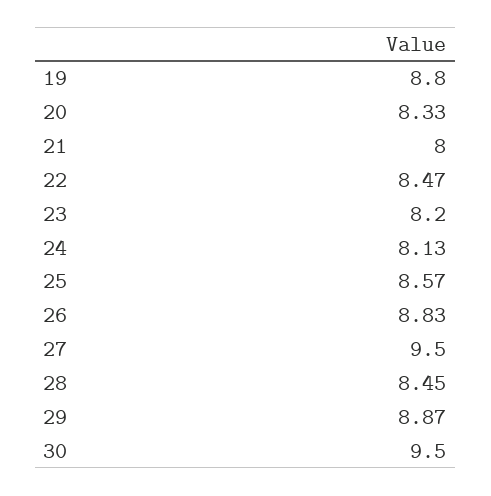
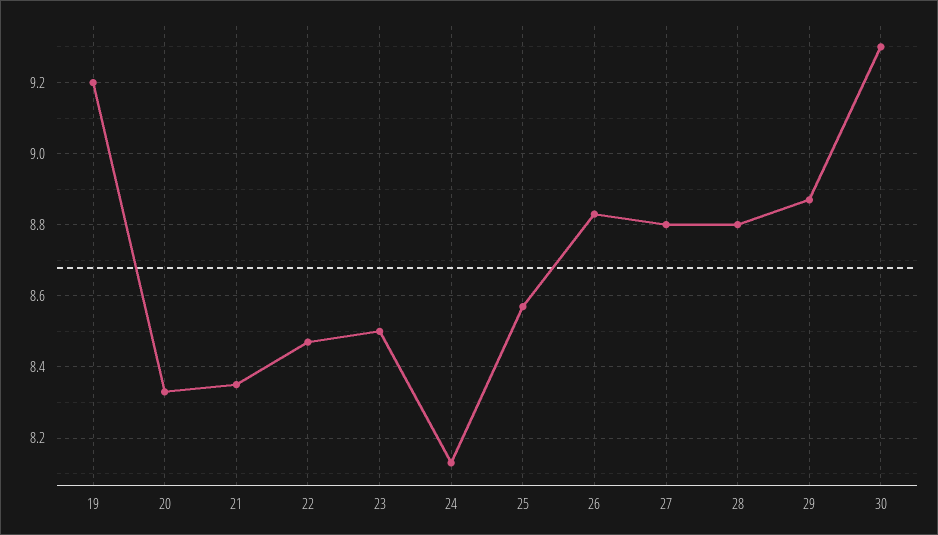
19: 8.8 -> 9.2
21: 8 -> 8.35
23: 8.2 -> 8.5
27: 9.5 -> 8.8
28: 8.45 -> 8.8
30: 9.5 -> 9.3

